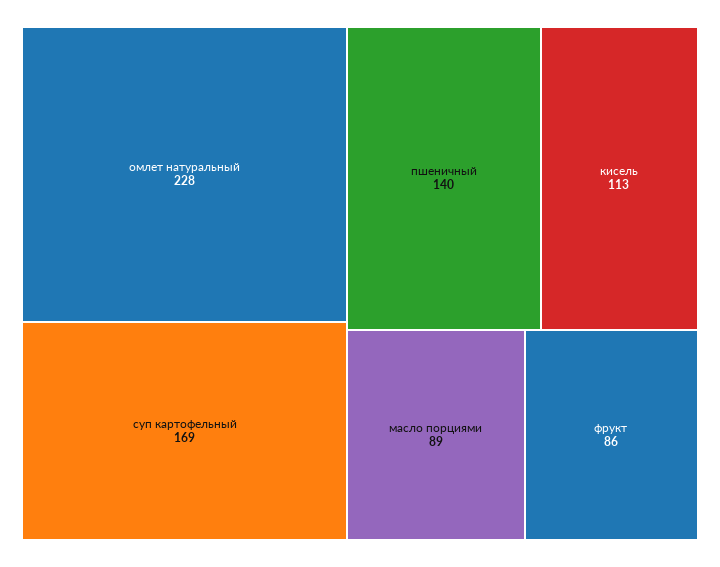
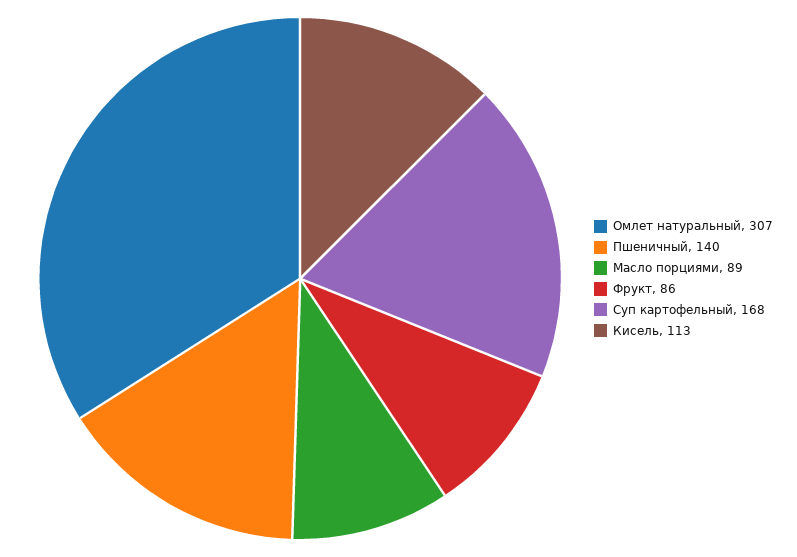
омлет натуральный: 228 -> 307
суп картофельный: 169 -> 168

